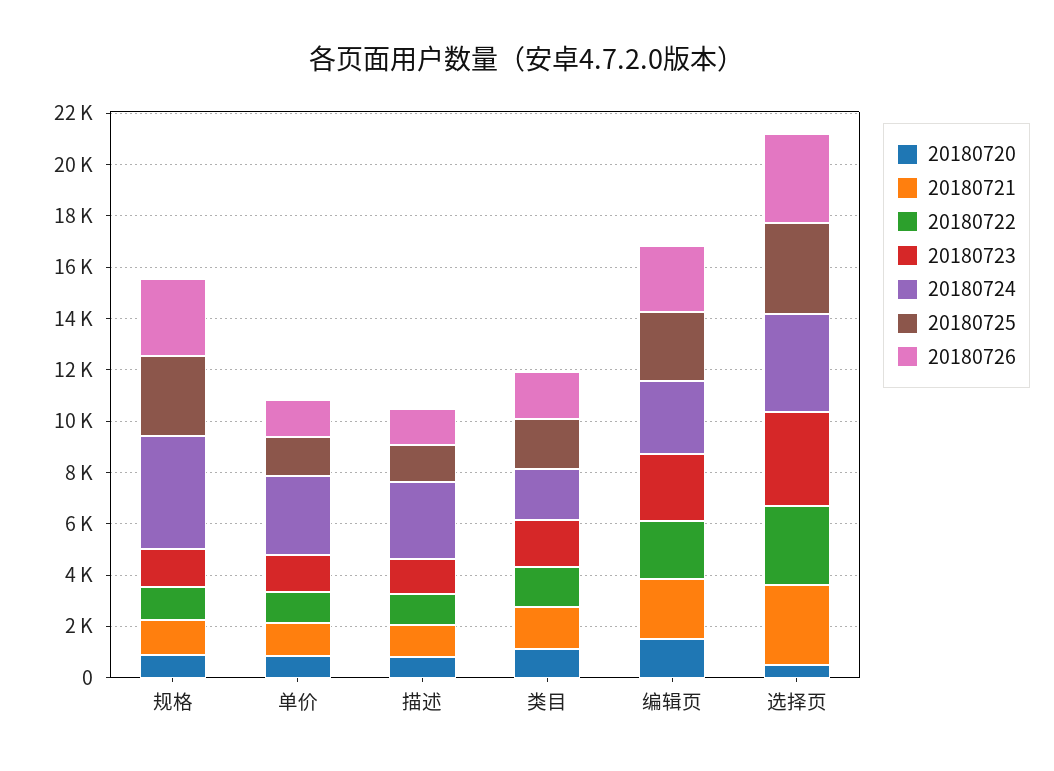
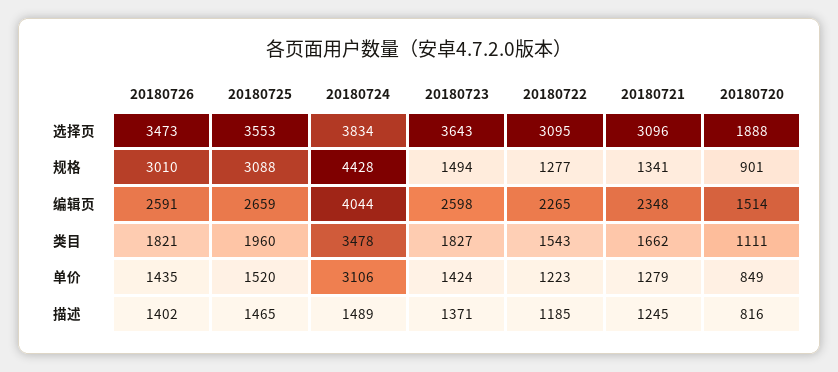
20180724, 描述: 3000 -> 1489
20180724, 类目: 2000 -> 3478
20180724, 编辑页: 3000 -> 4044
20180720, 选择页: 500 -> 1888

